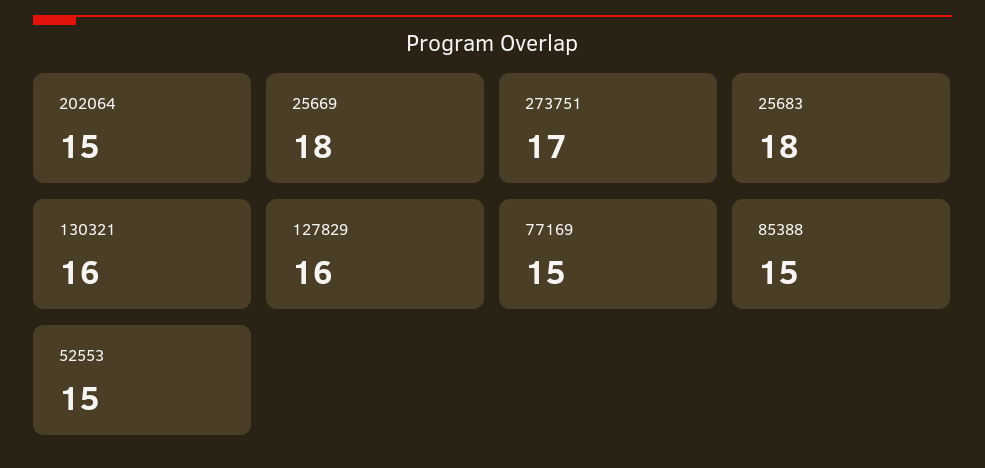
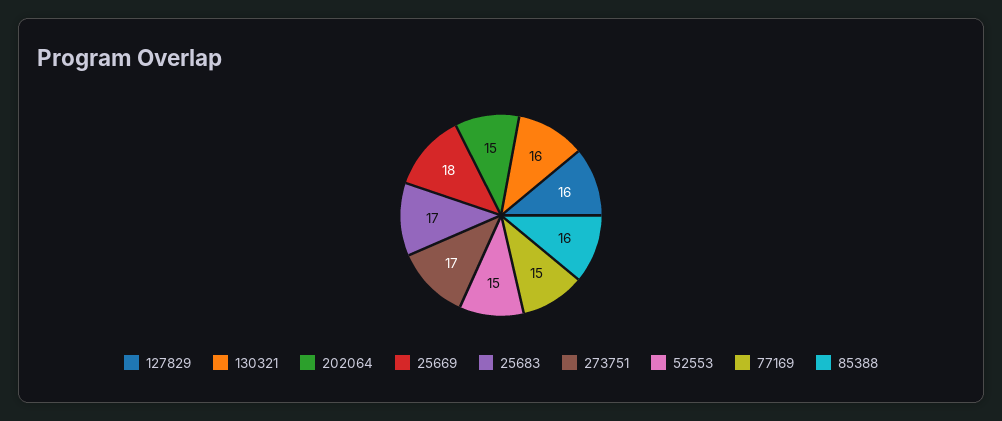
25683: 18 -> 17
85388: 15 -> 16

